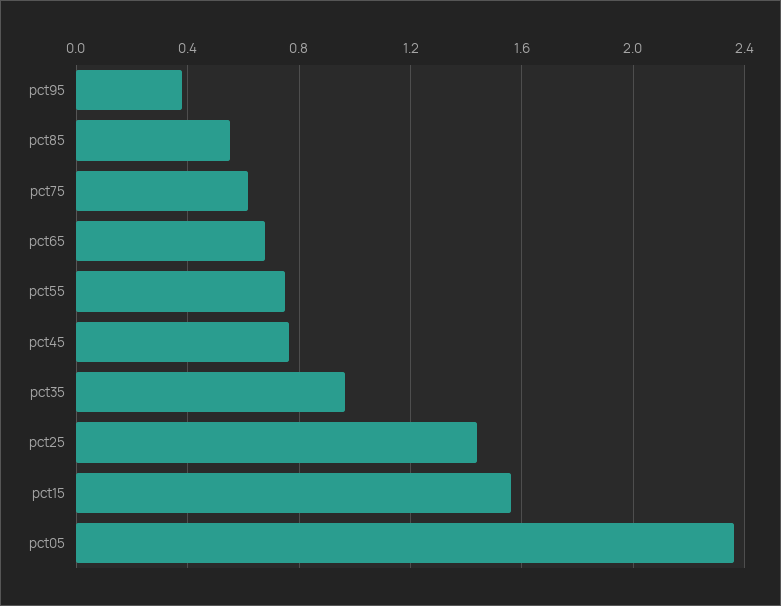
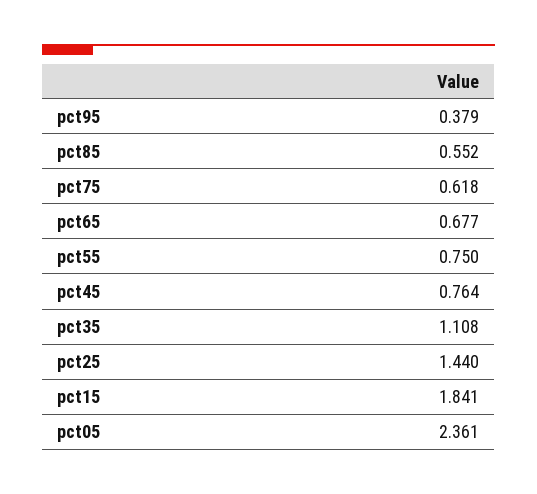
pct35: 0.95 -> 1.108
pct15: 1.55 -> 1.841

